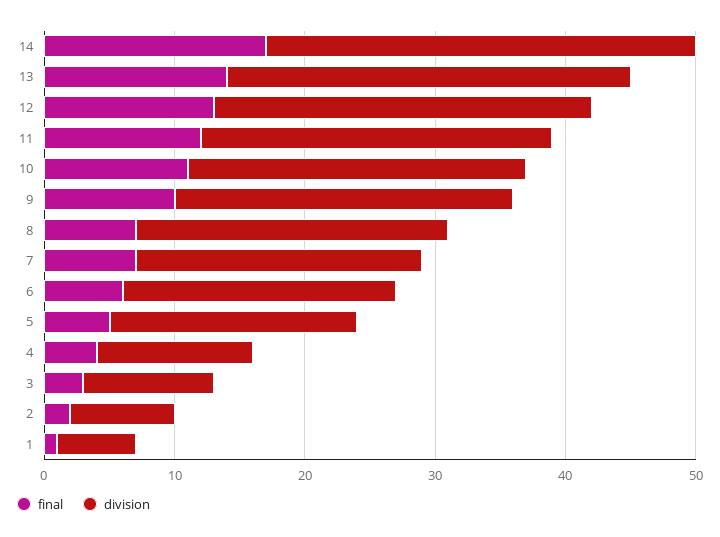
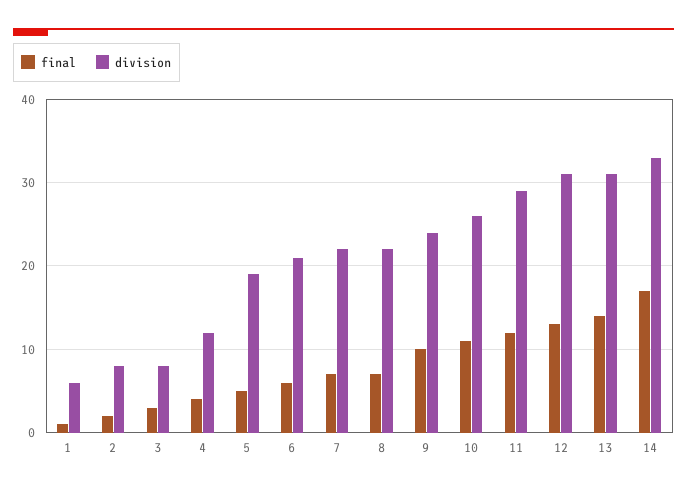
division, 12: 29 -> 31
division, 11: 27 -> 29
division, 9: 26 -> 24
division, 8: 24 -> 22
division, 3: 10 -> 8

